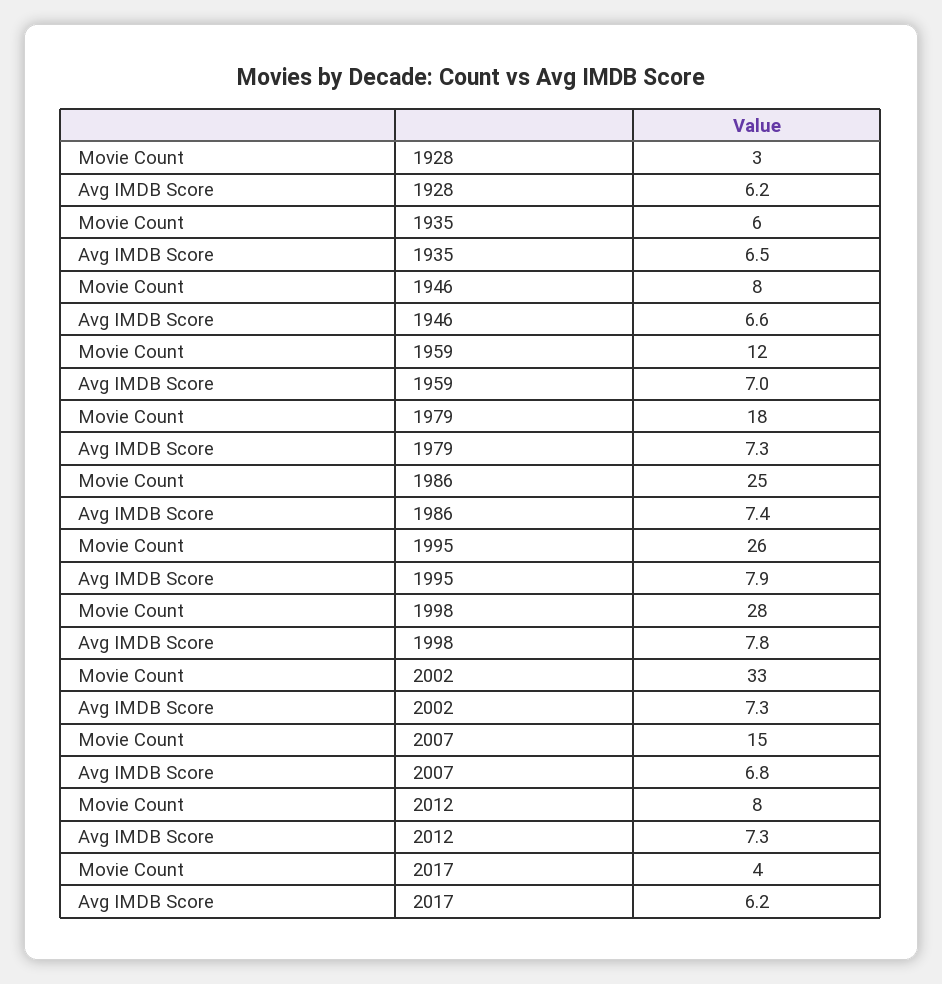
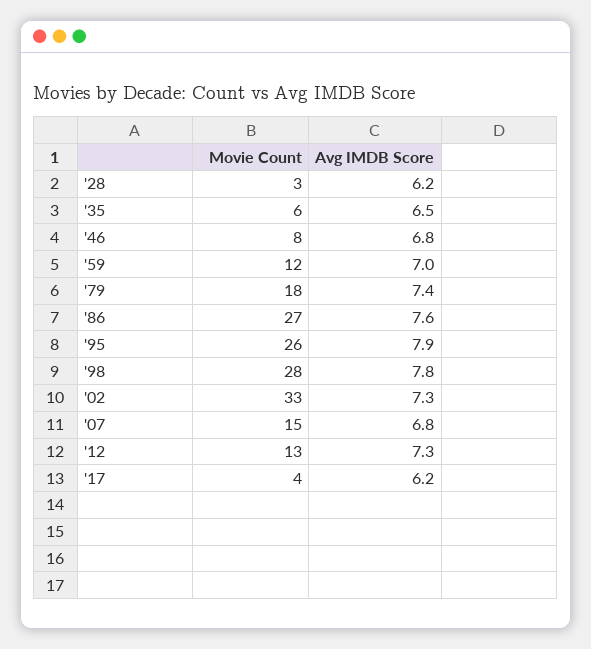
Avg IMDB Score, 1946: 6.6 -> 6.8
Avg IMDB Score, 1979: 7.3 -> 7.4
Movie Count, 1986: 25 -> 27
Avg IMDB Score, 1986: 7.4 -> 7.6
Movie Count, 2012: 8 -> 13

